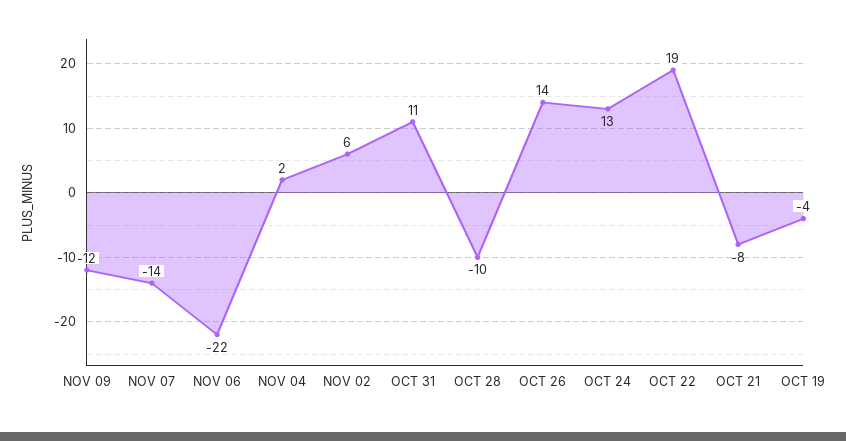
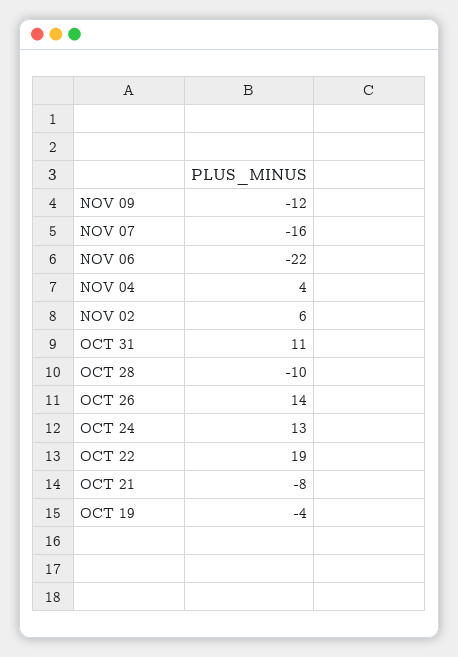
NOV 07: -14 -> -16
NOV 04: 2 -> 4

